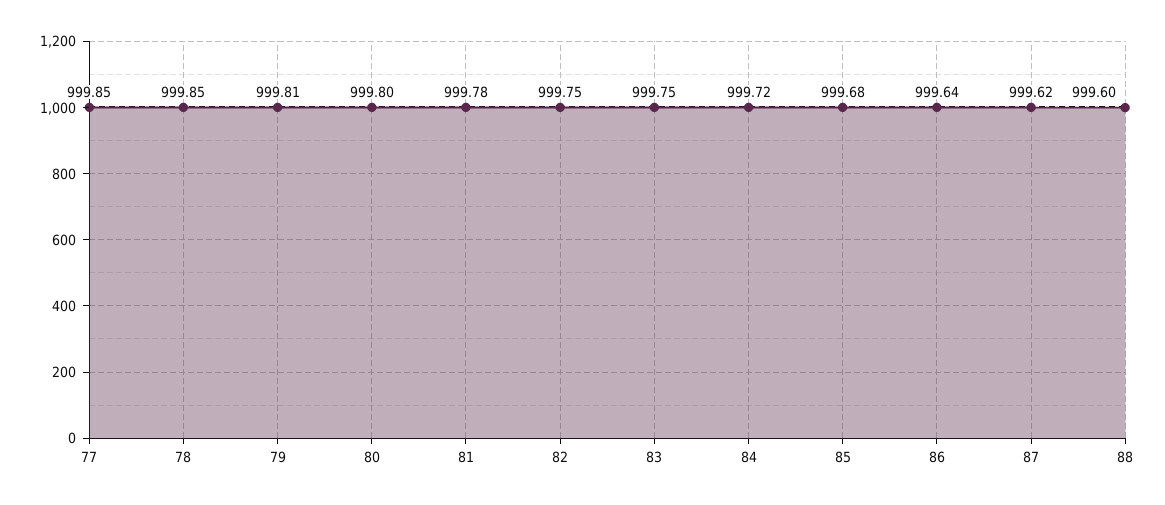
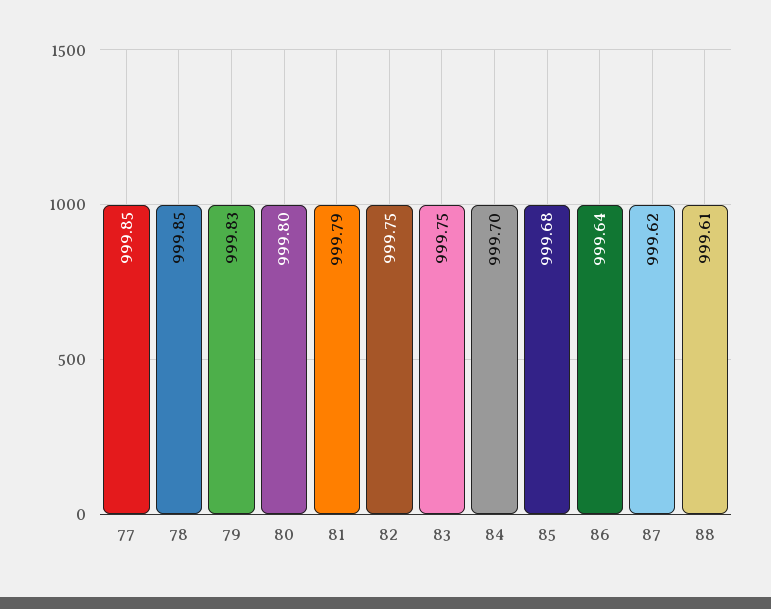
79: 999.81 -> 999.83
81: 999.78 -> 999.79
84: 999.72 -> 999.7
88: 999.6 -> 999.61

